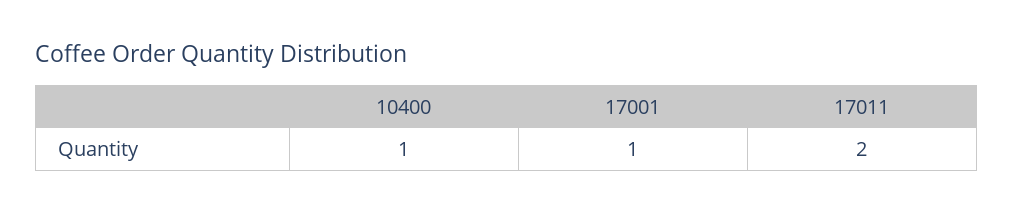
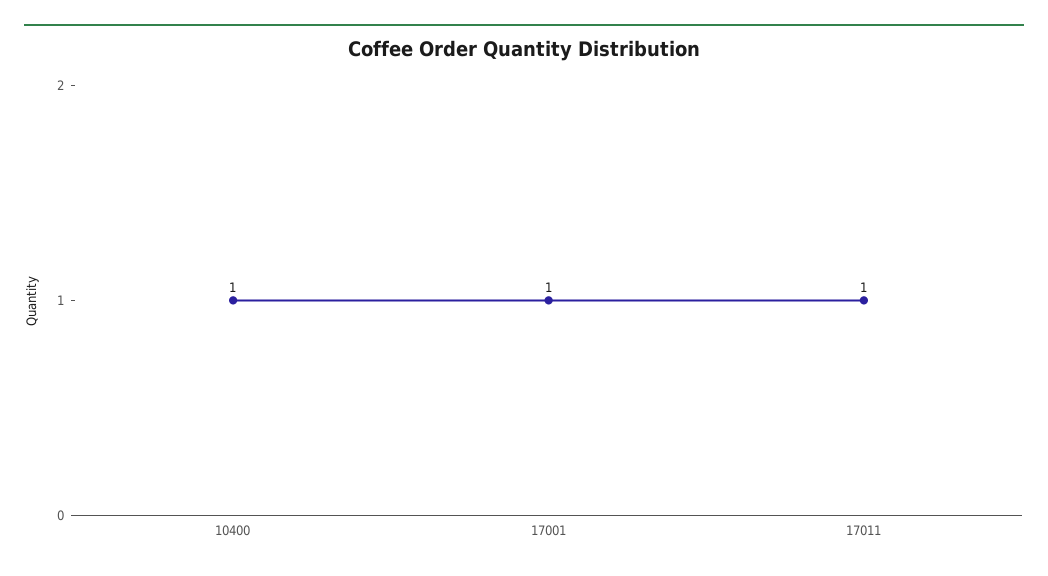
17011: 2 -> 1

